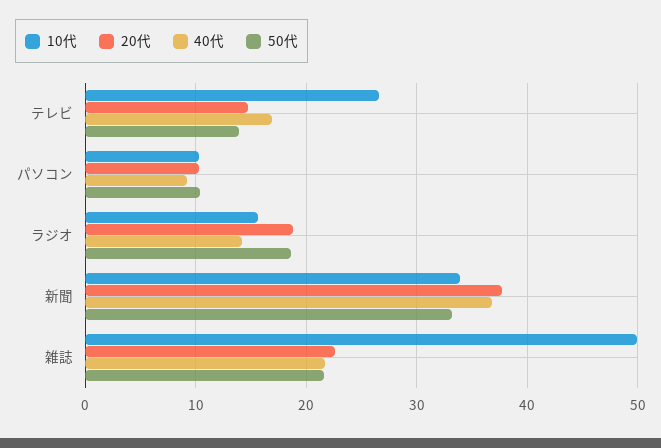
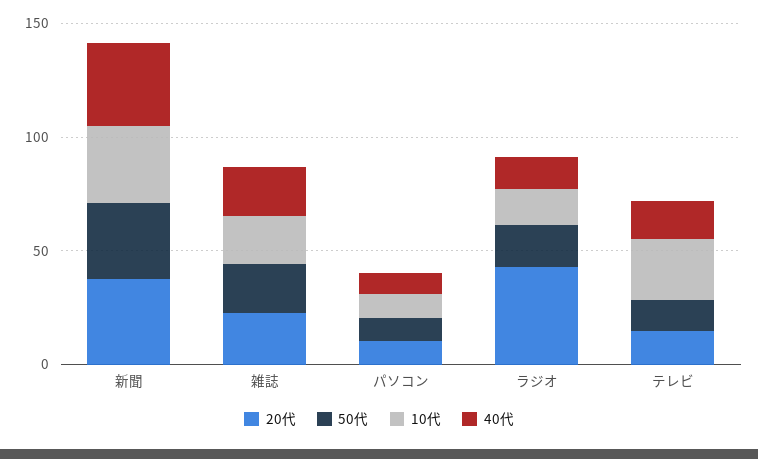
20代, ラジオ: 19 -> 40
10代, 雑誌: 50 -> 20

